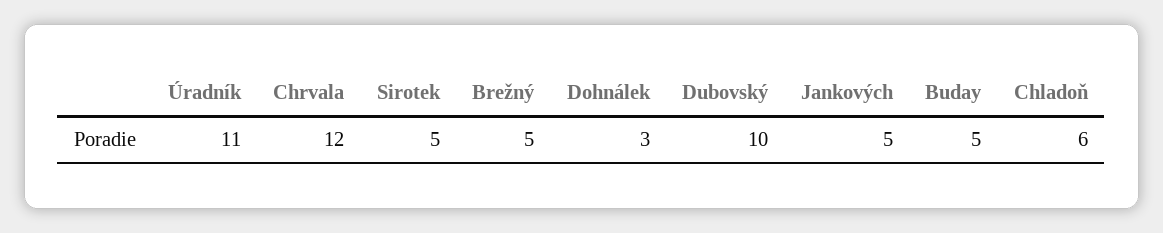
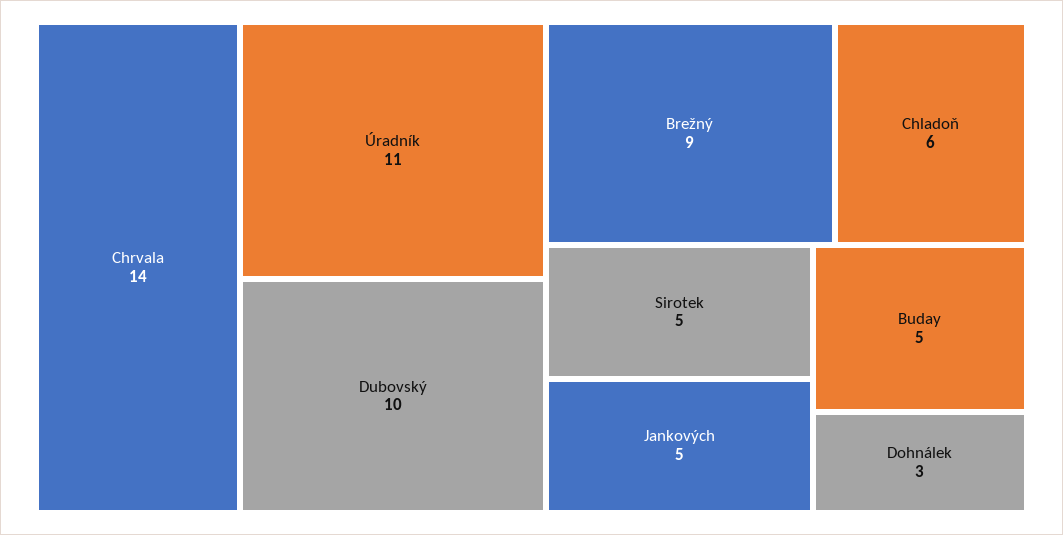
Chrvala: 12 -> 14
Brežný: 5 -> 9

